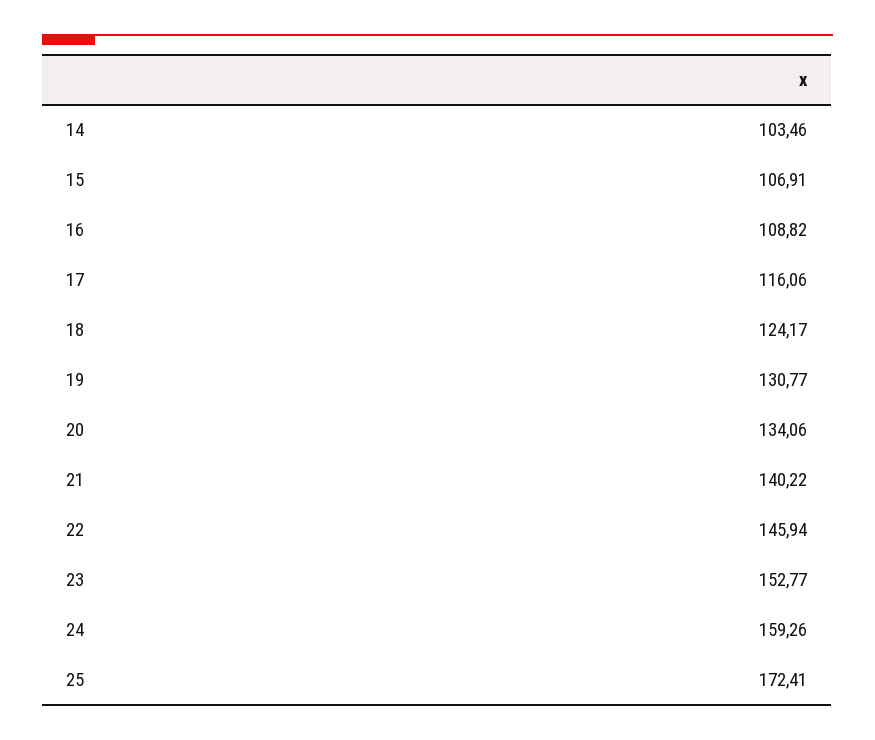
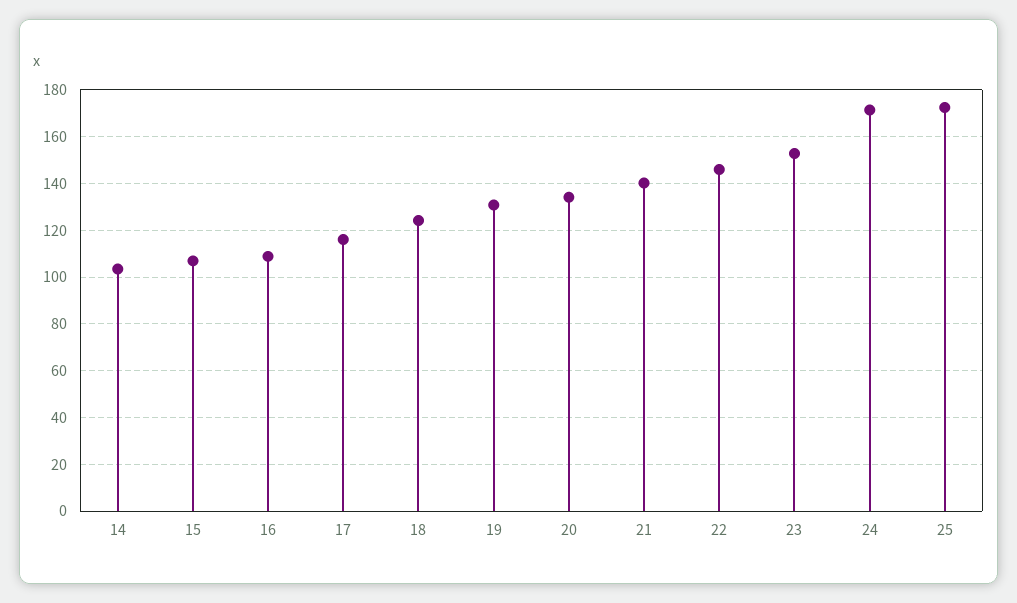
24: 159.26 -> 170

